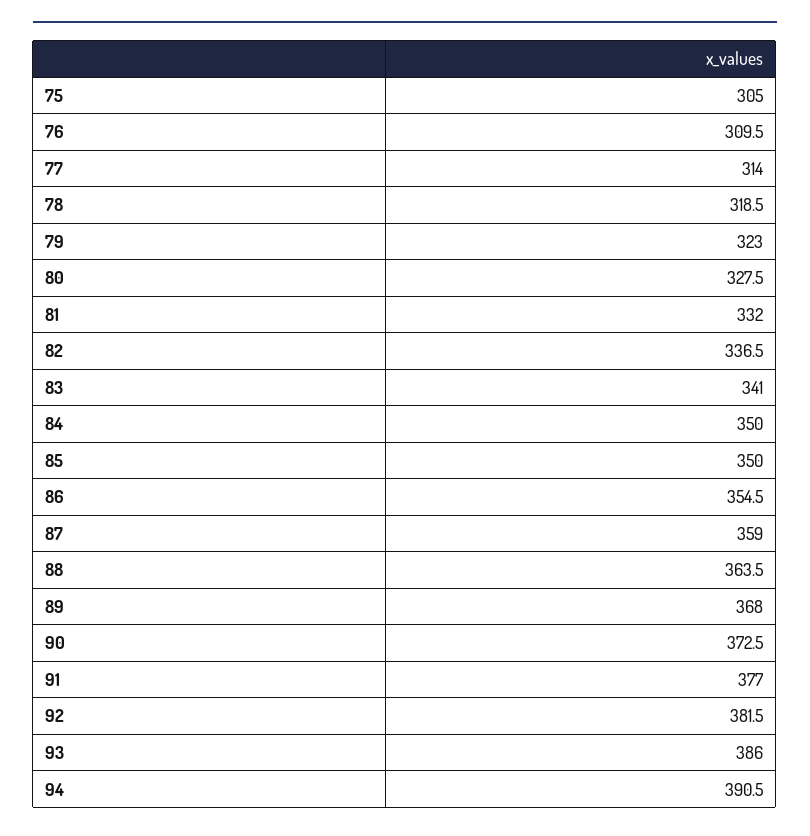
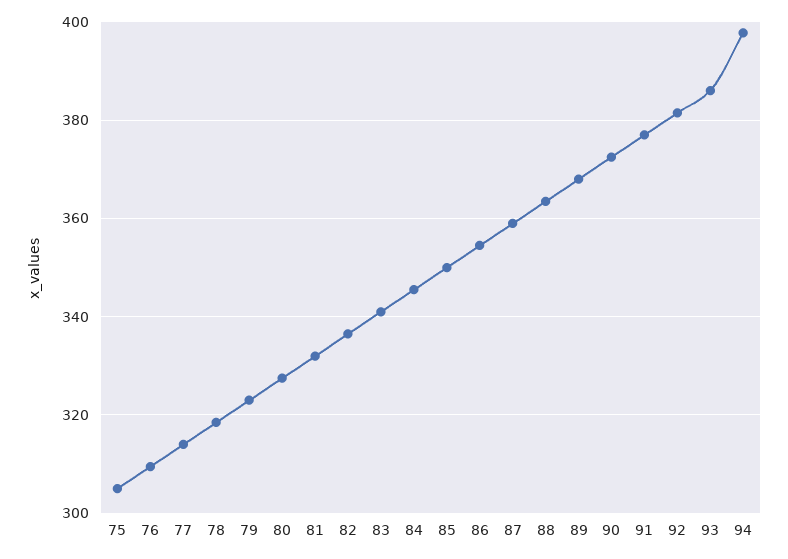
84: 350 -> 346
94: 390.5 -> 398

